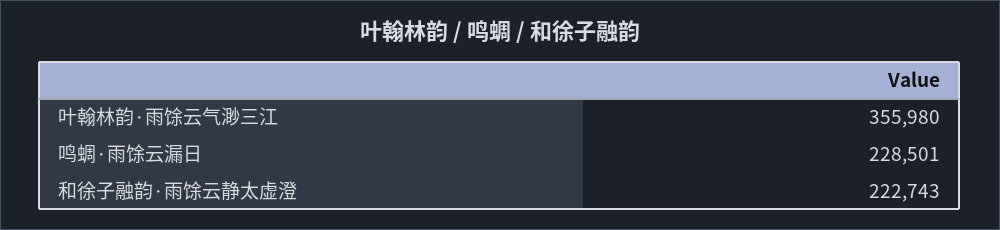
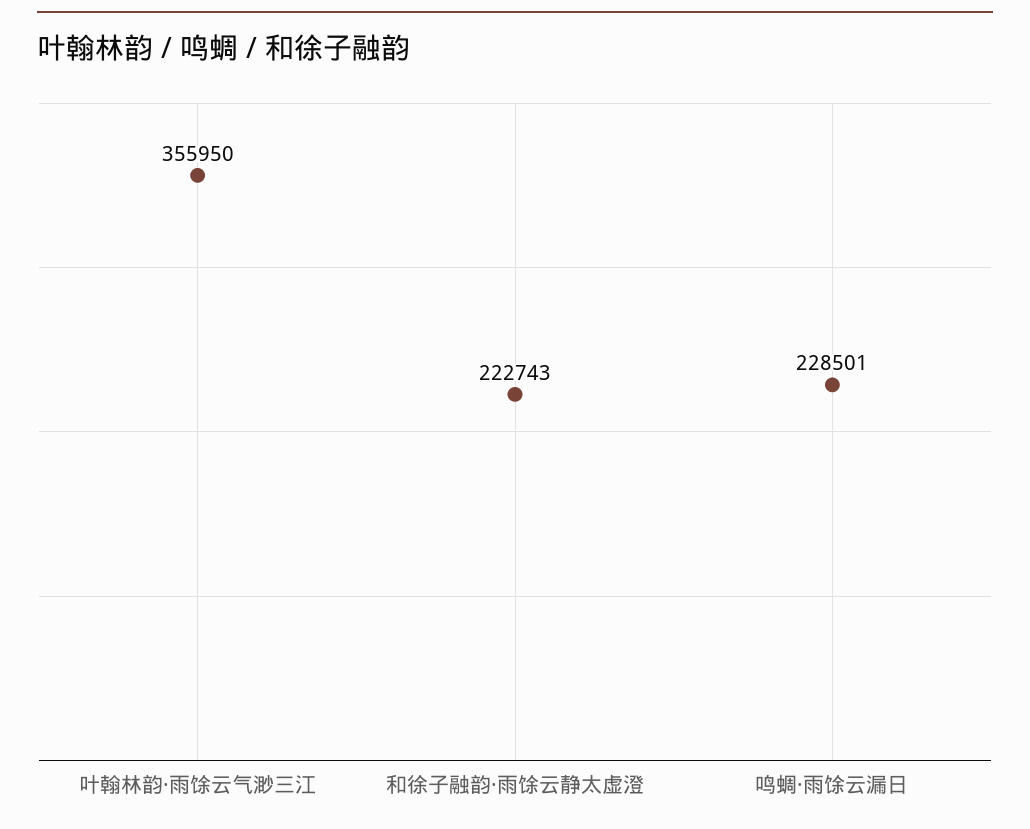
叶翰林韵·雨馀云气渺三江: 355980 -> 355950

